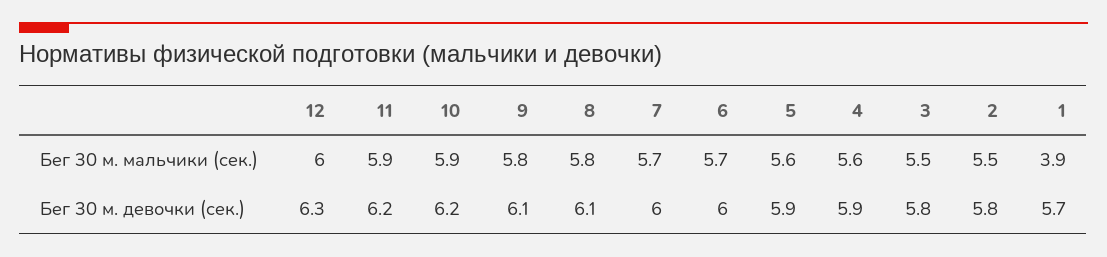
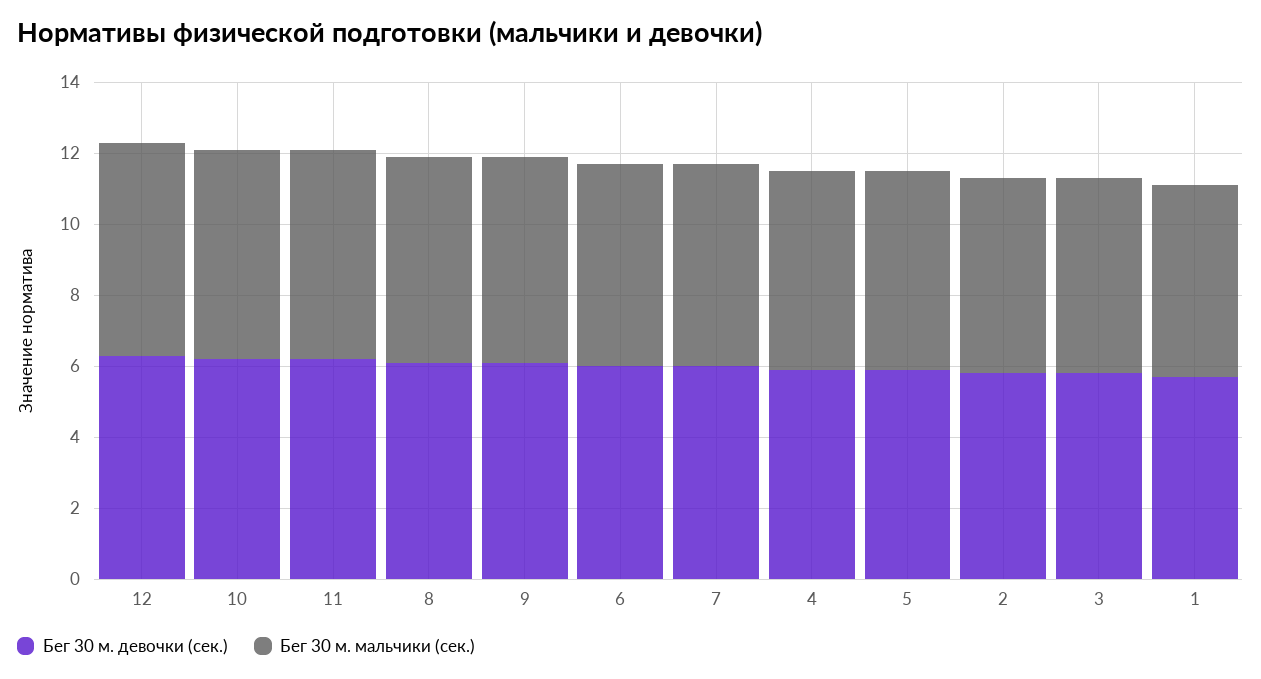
Бег 30 м. мальчики (сек.), 1: 3.9 -> 5.5

